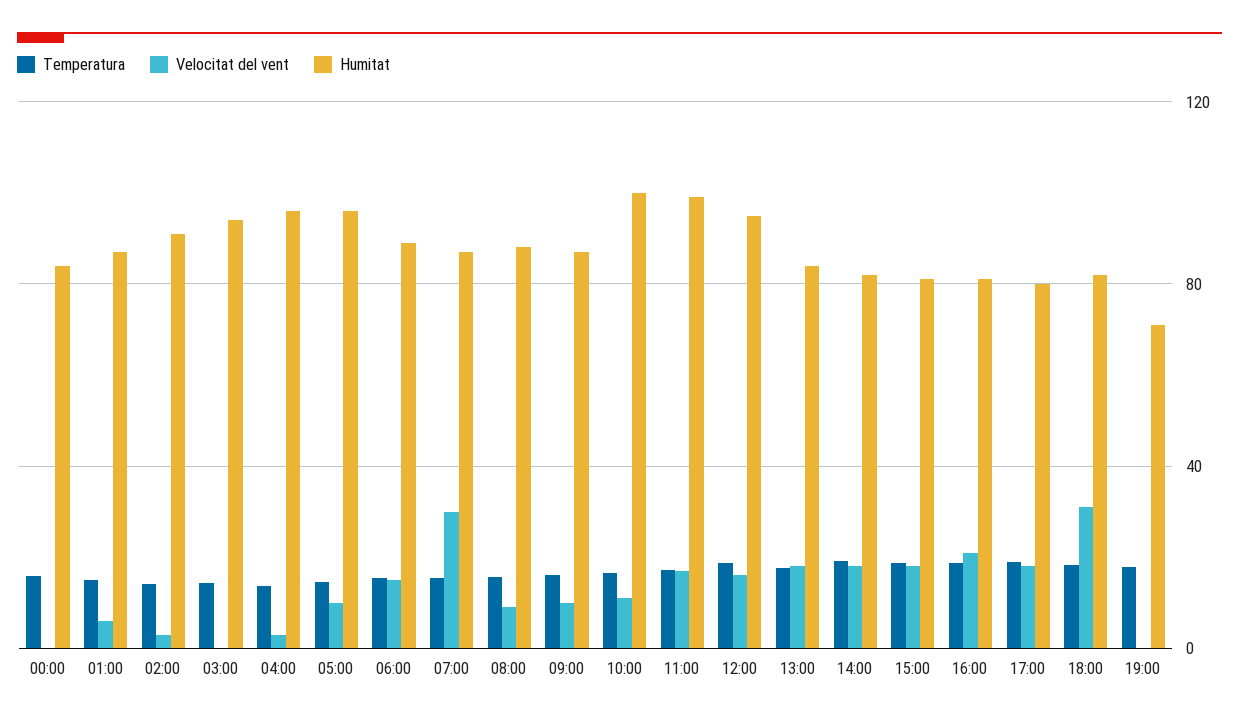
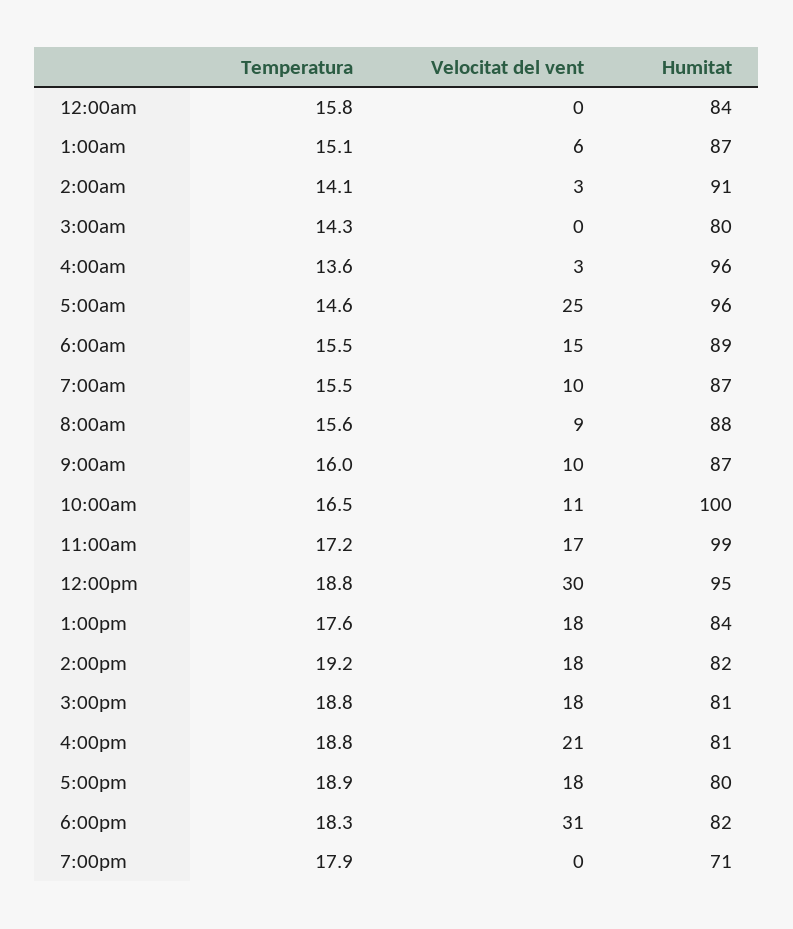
Humitat, 03:00: 95 -> 80
Velocitat del vent, 05:00: 10 -> 25
Velocitat del vent, 07:00: 30 -> 10
Velocitat del vent, 12:00: 15 -> 30

